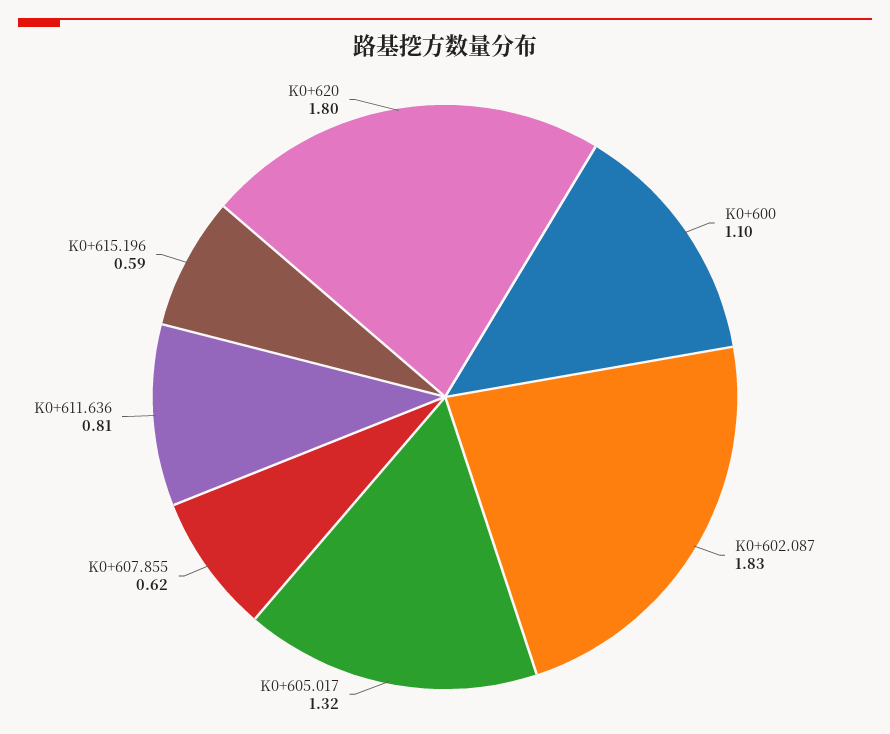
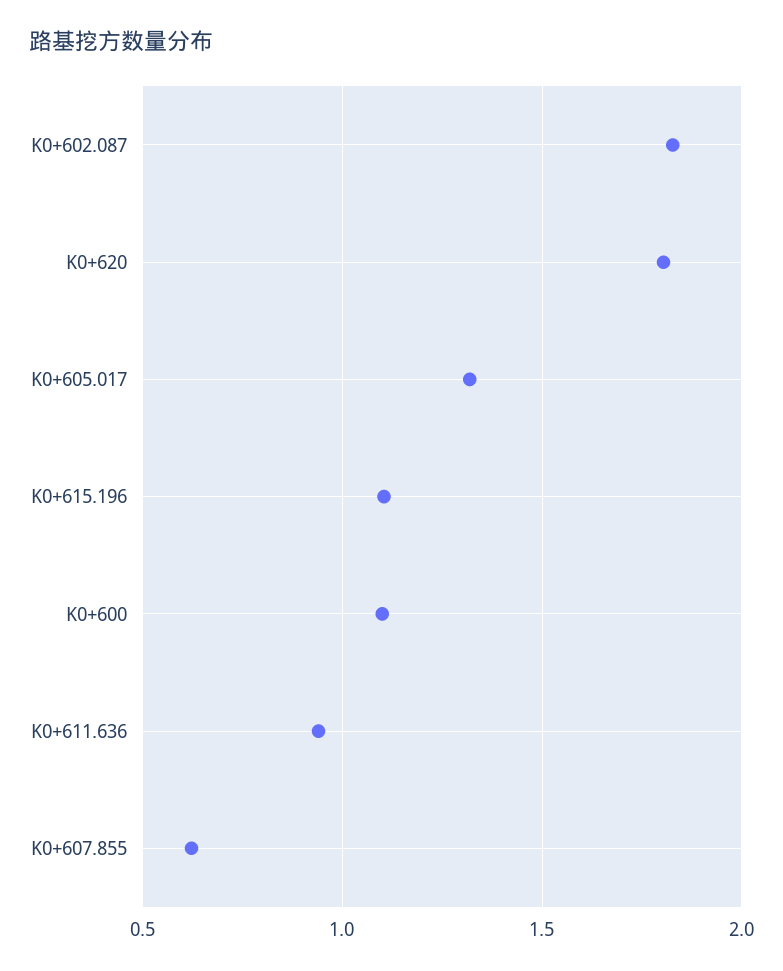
K0+611.636: 0.81 -> 0.95
K0+615.196: 0.59 -> 1.1

